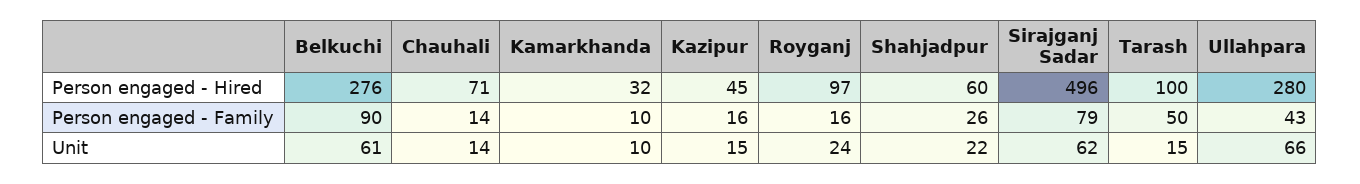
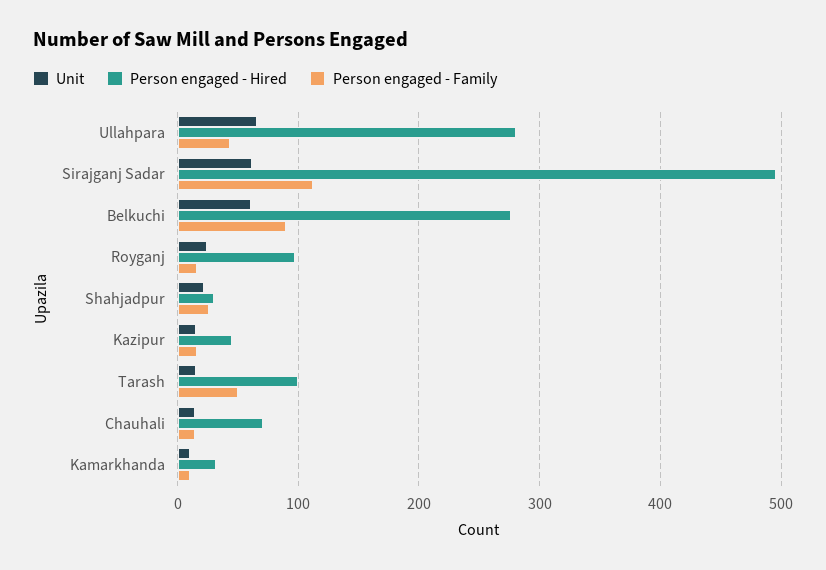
Person engaged - Hired, Shahjadpur: 60 -> 30
Person engaged - Family, Sirajganj Sadar: 79 -> 110

